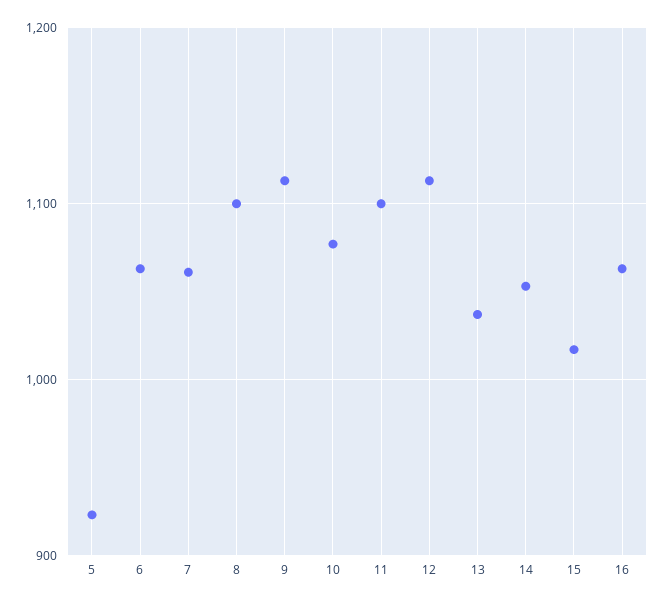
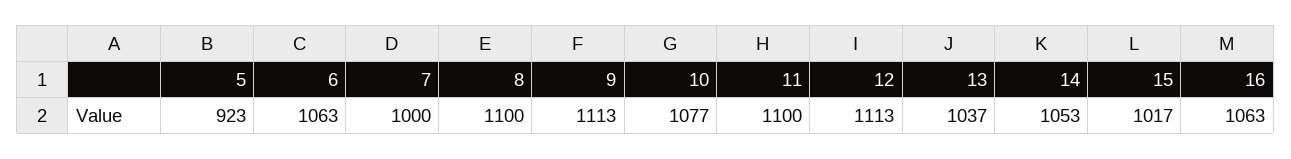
7: 1060 -> 1000

